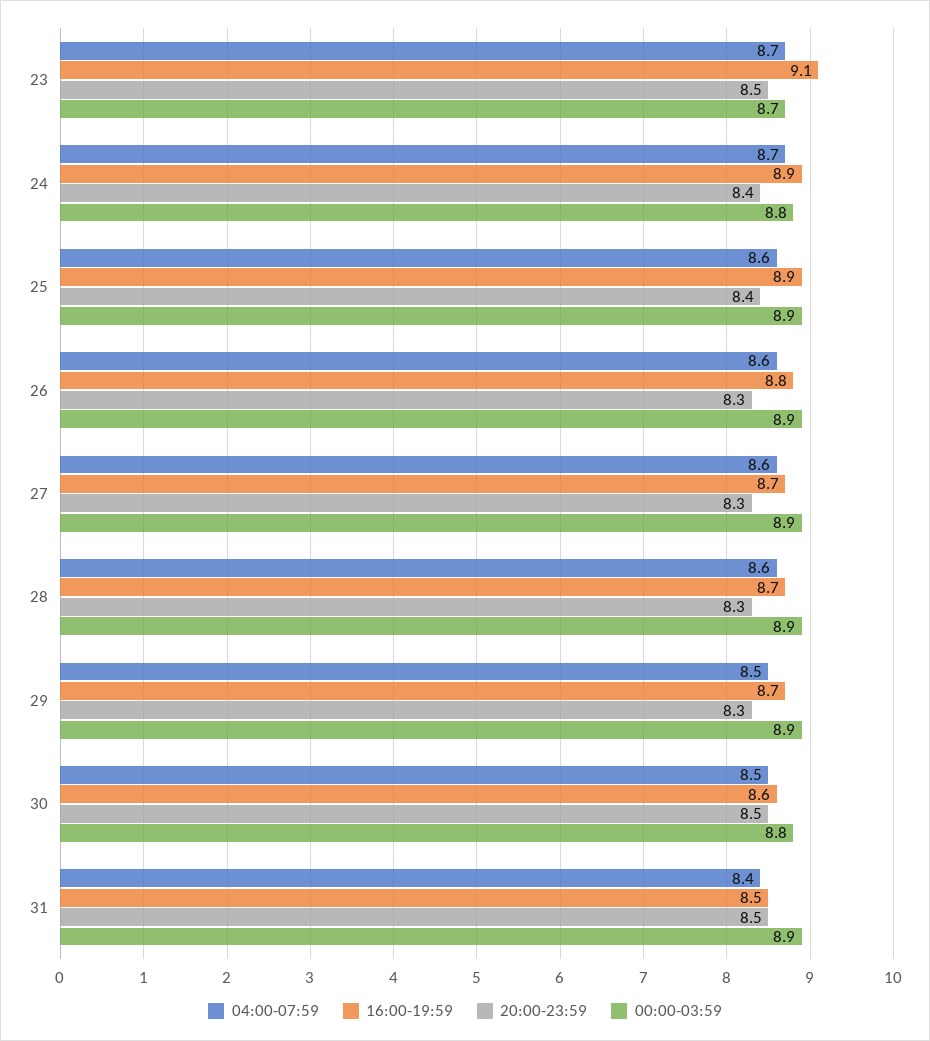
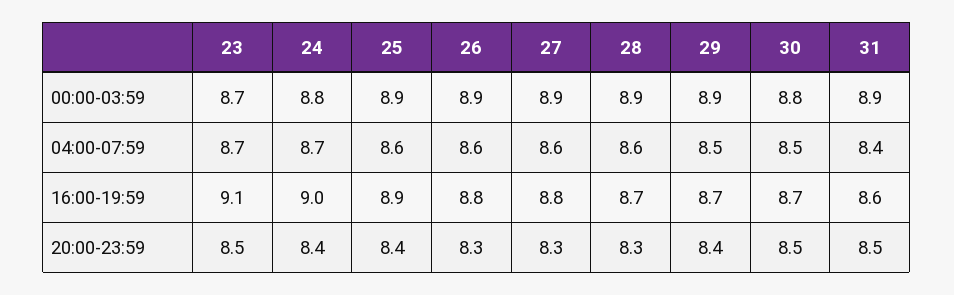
16:00-19:59, 24: 8.9 -> 9
16:00-19:59, 27: 8.7 -> 8.8
20:00-23:59, 29: 8.3 -> 8.4
16:00-19:59, 30: 8.6 -> 8.7
16:00-19:59, 31: 8.5 -> 8.6

